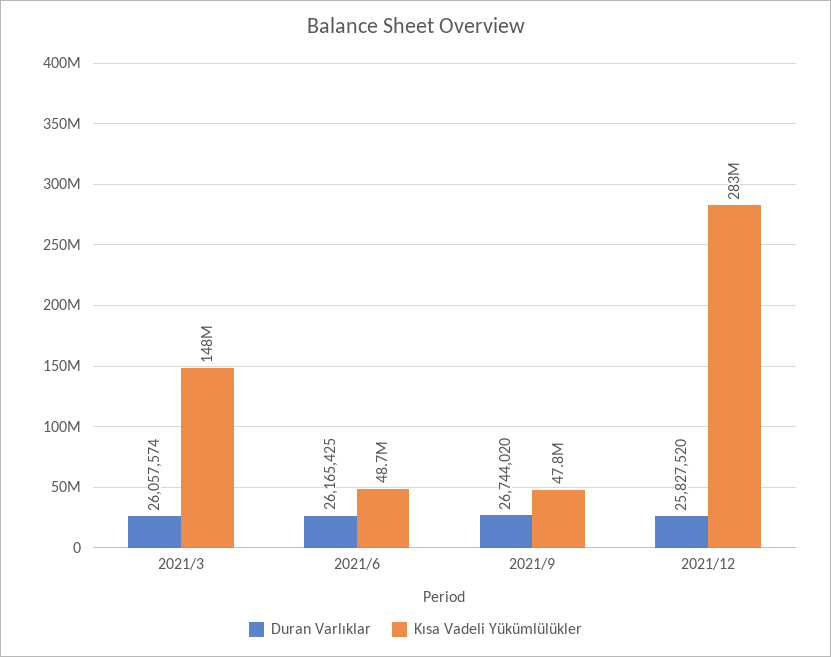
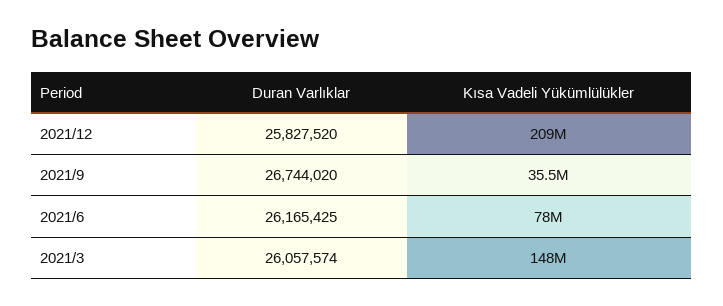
Kısa Vadeli Yükümlülükler, 2021/6: 48700000 -> 78000000
Kısa Vadeli Yükümlülükler, 2021/9: 47800000 -> 35500000
Kısa Vadeli Yükümlülükler, 2021/12: 283000000 -> 209000000

